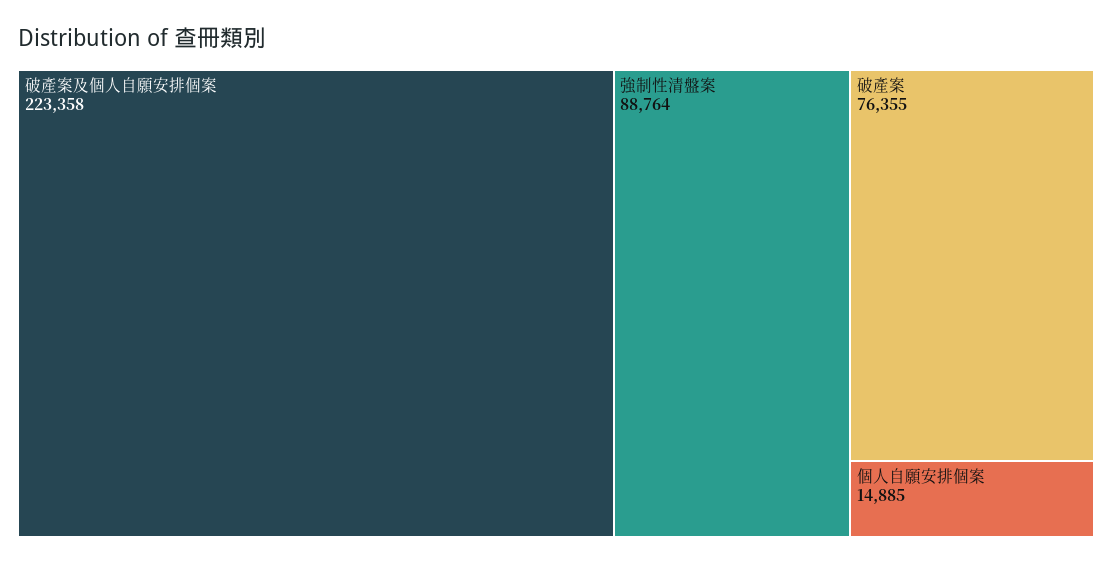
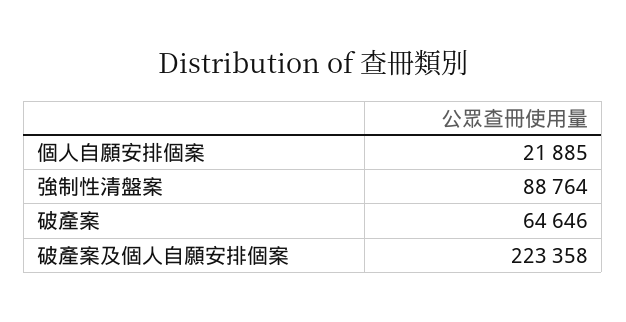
破產案: 76355 -> 64646
個人自願安排個案: 14885 -> 21885

